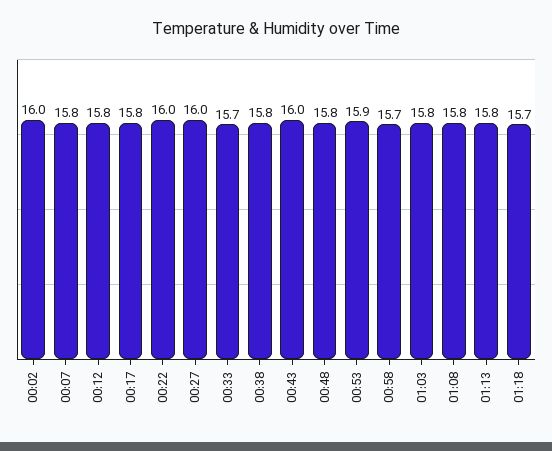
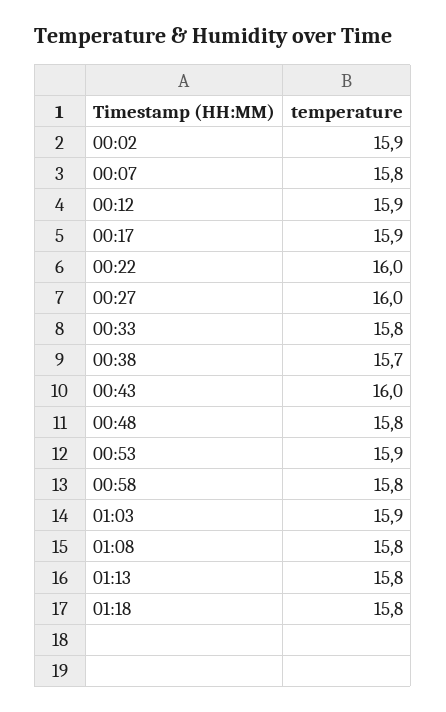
00:02: 16 -> 15.9
00:12: 15.8 -> 15.9
00:17: 15.8 -> 15.9
00:33: 15.7 -> 15.8
00:38: 15.8 -> 15.7
00:58: 15.7 -> 15.8
01:03: 15.8 -> 15.9
01:18: 15.7 -> 15.8

